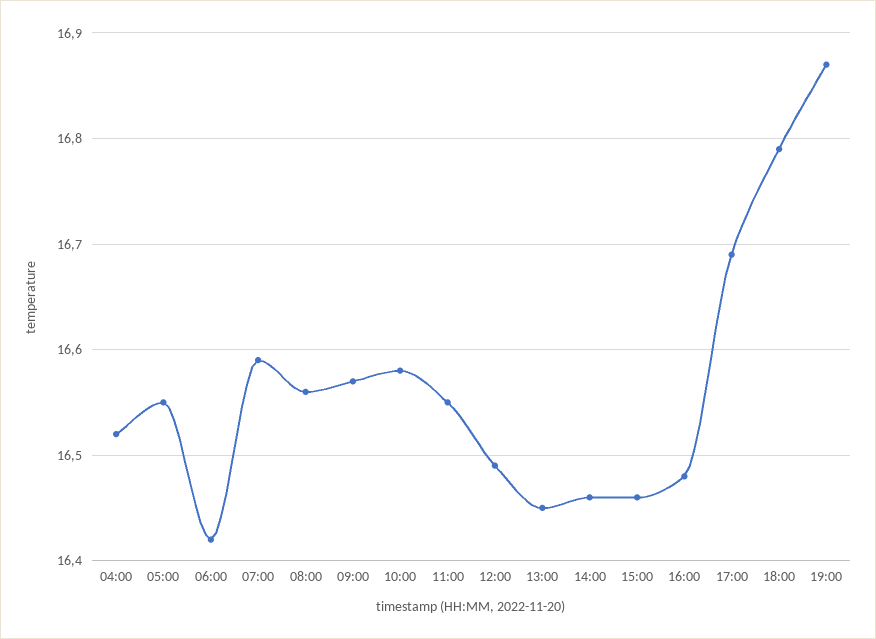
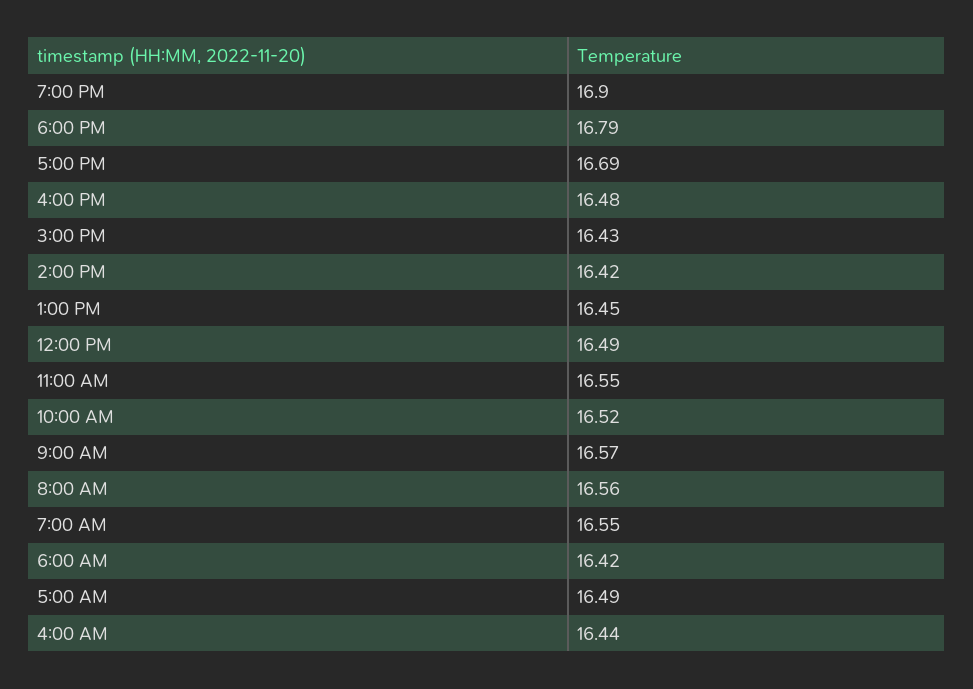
04:00: 16.52 -> 16.44
05:00: 16.55 -> 16.49
07:00: 16.59 -> 16.55
10:00: 16.58 -> 16.52
14:00: 16.46 -> 16.42
15:00: 16.46 -> 16.43
19:00: 16.87 -> 16.9

